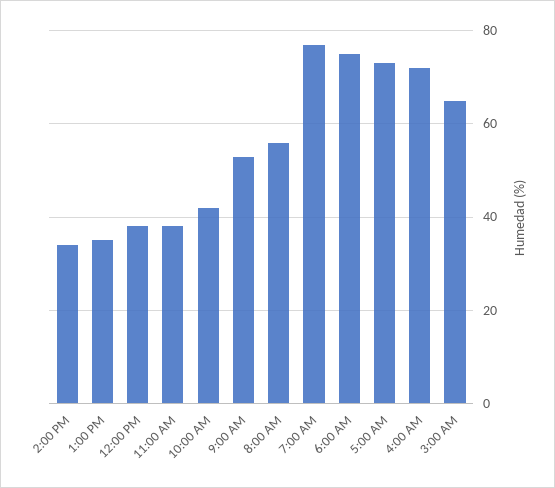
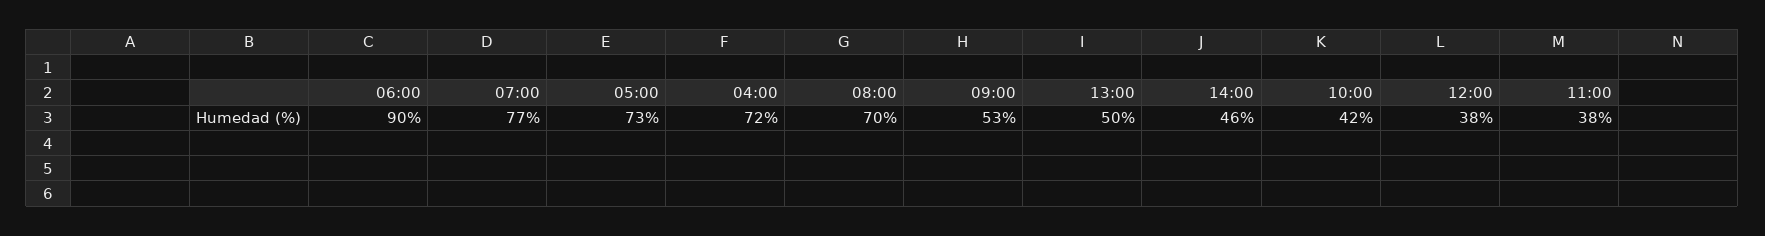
2:00 PM: 35 -> 46
1:00 PM: 35 -> 50
8:00 AM: 55 -> 70
6:00 AM: 75 -> 90
3:00 AM: 65 -> none

